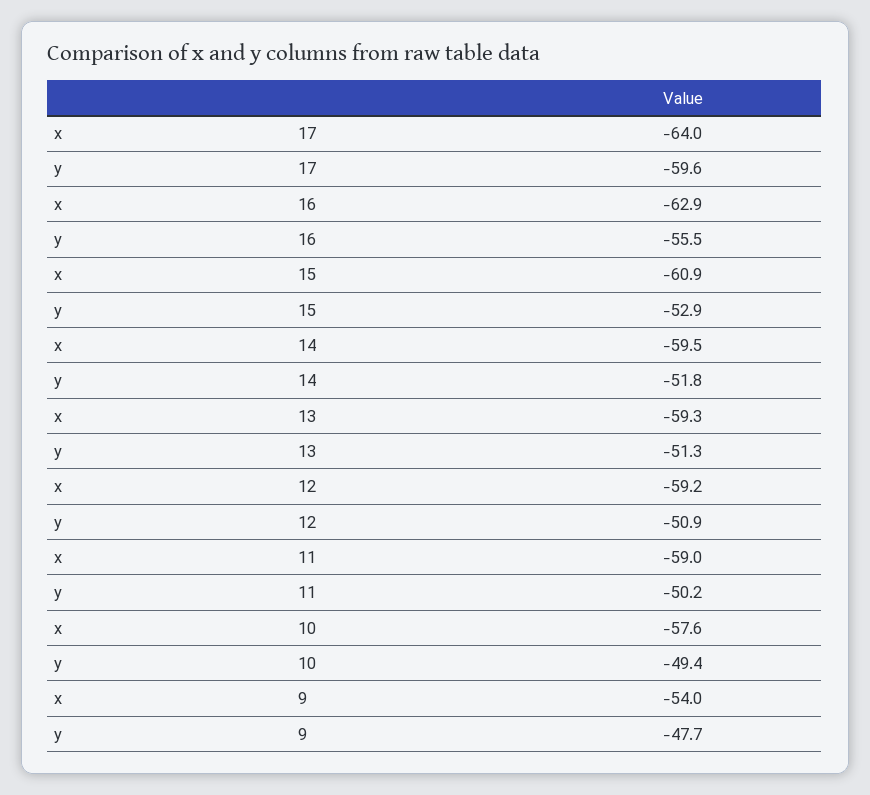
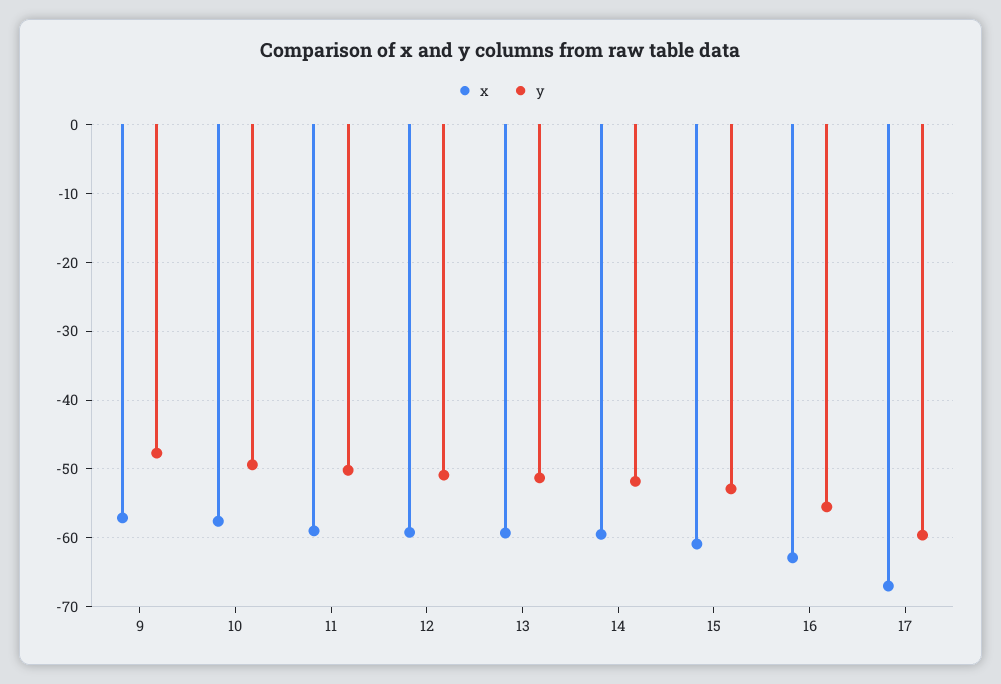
x, 17: -64 -> -67
x, 9: -54 -> -57

